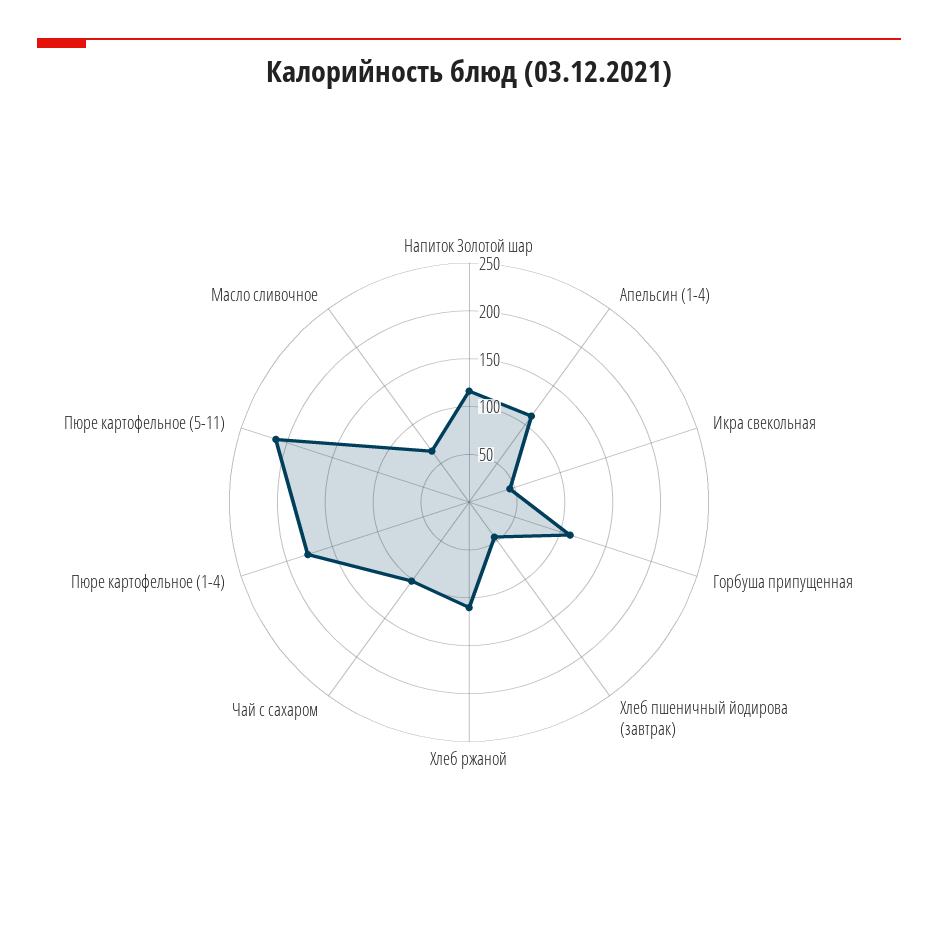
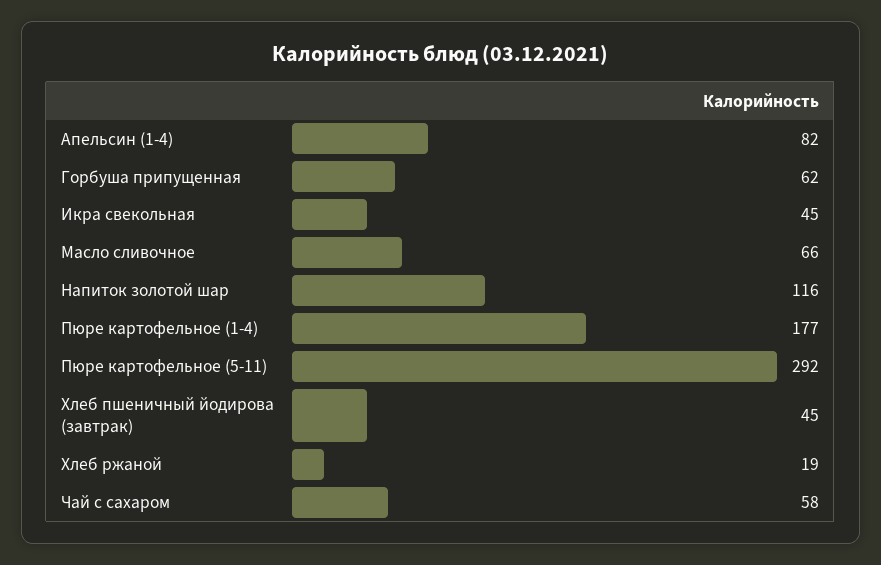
Апельсин (1-4): 110 -> 82
Горбуша припущенная: 110 -> 62
Хлеб ржаной: 110 -> 19
Чай с сахаром: 100 -> 58
Пюре картофельное (5-11): 210 -> 292

